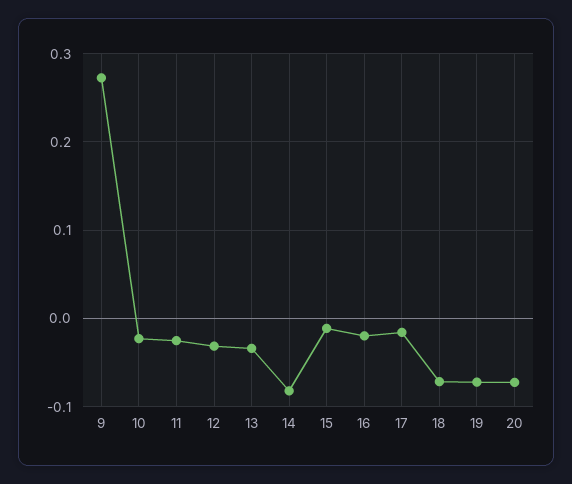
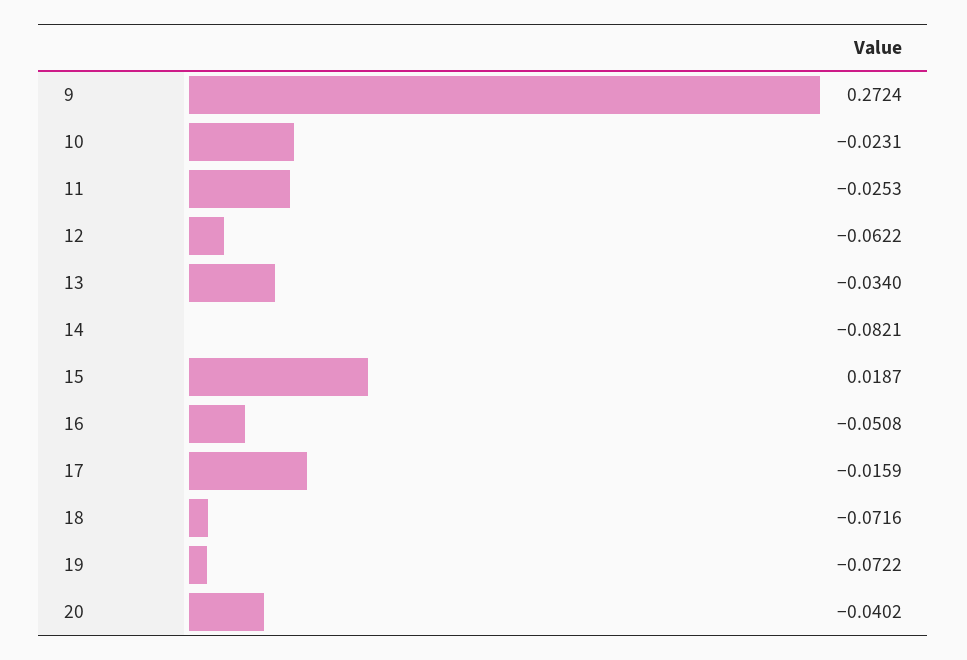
12: -0.03 -> -0.0622
15: -0.01 -> 0.0187
16: -0.02 -> -0.0508
20: -0.07 -> -0.0402

